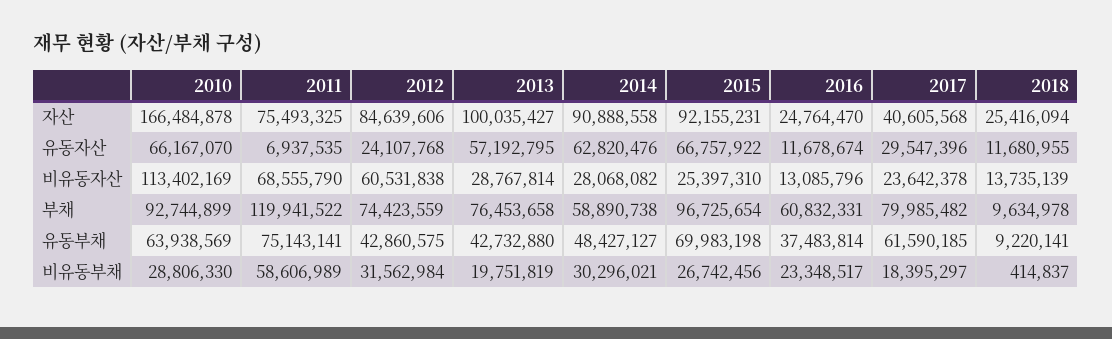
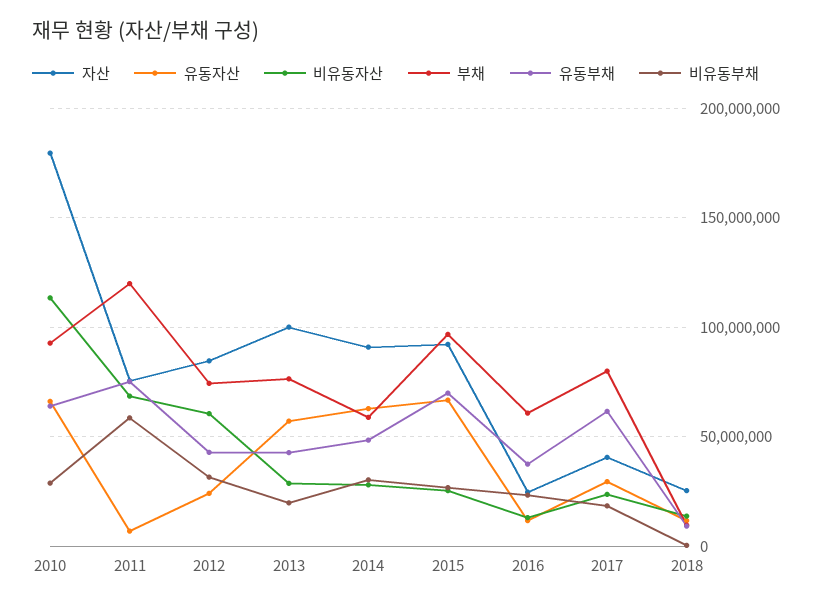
자산, 2010: 166484878 -> 180000000

